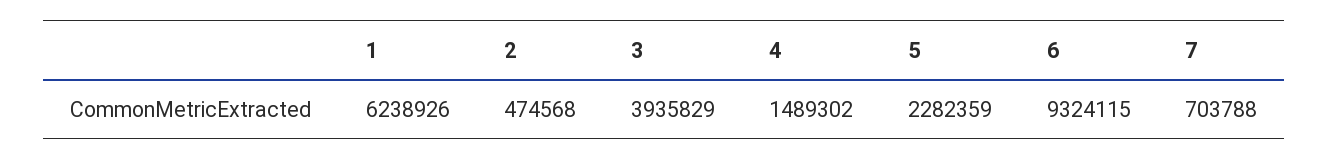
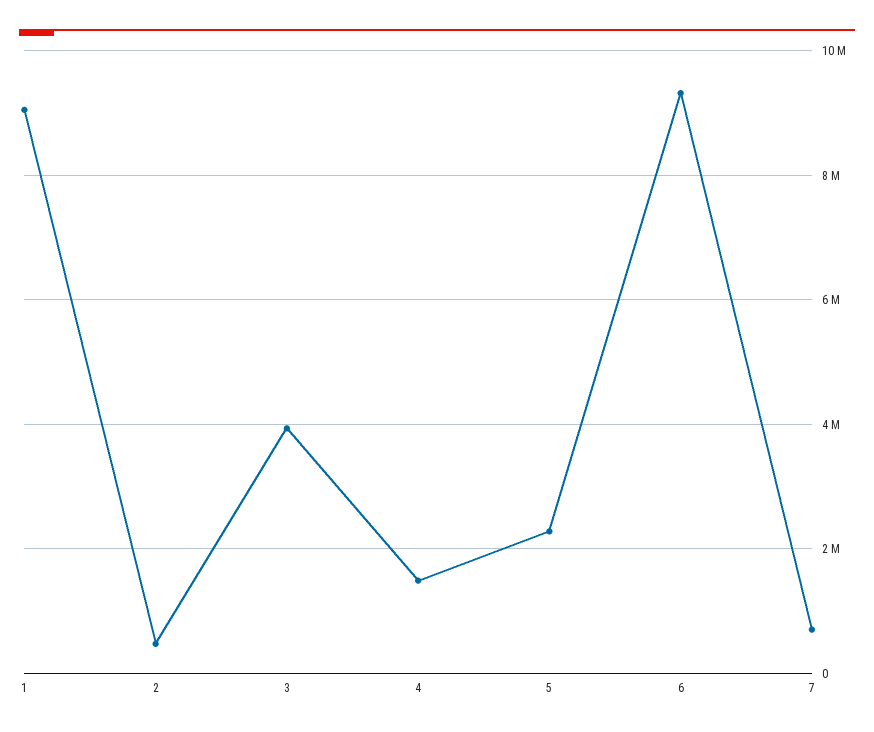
1: 6238926 -> 9000000

